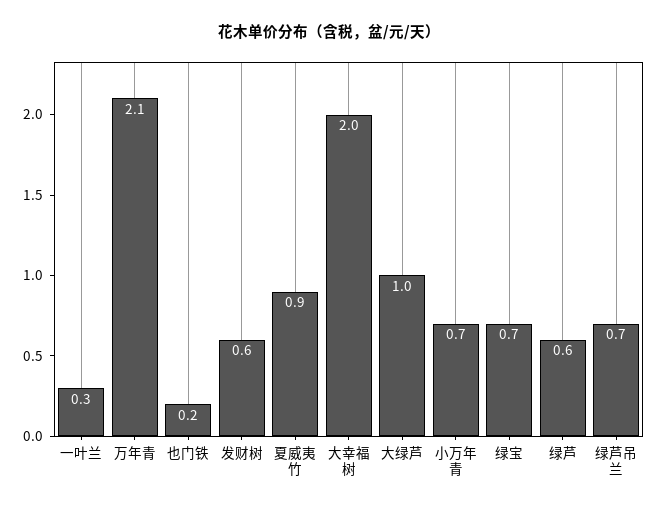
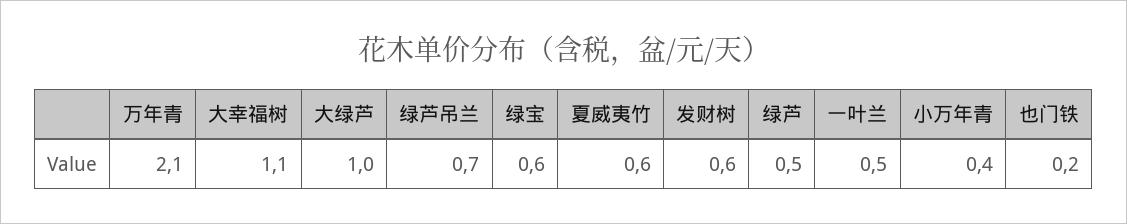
一叶兰: 0.3 -> 0.5
夏威夷竹: 0.9 -> 0.6
大幸福树: 2 -> 1.1
小万年青: 0.7 -> 0.4
绿宝: 0.7 -> 0.6
绿芦: 0.6 -> 0.5

